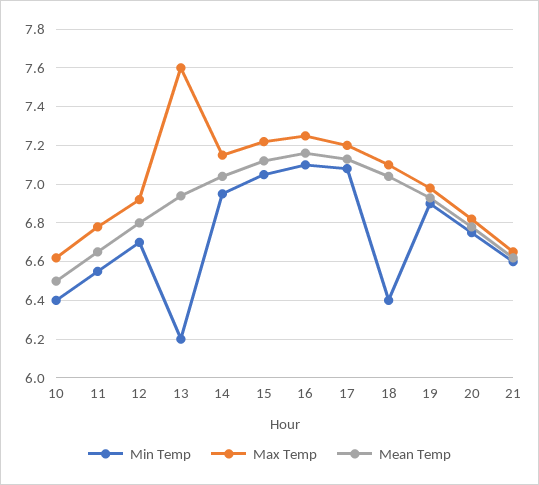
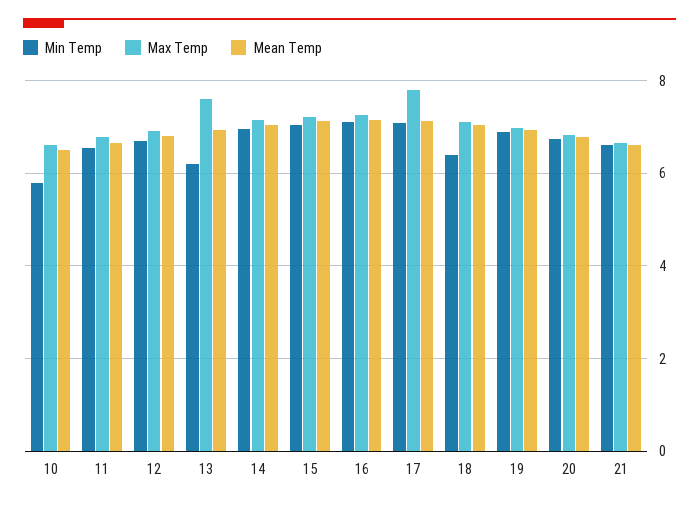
Min Temp, 10: 6.4 -> 5.8
Max Temp, 17: 7.2 -> 7.8

